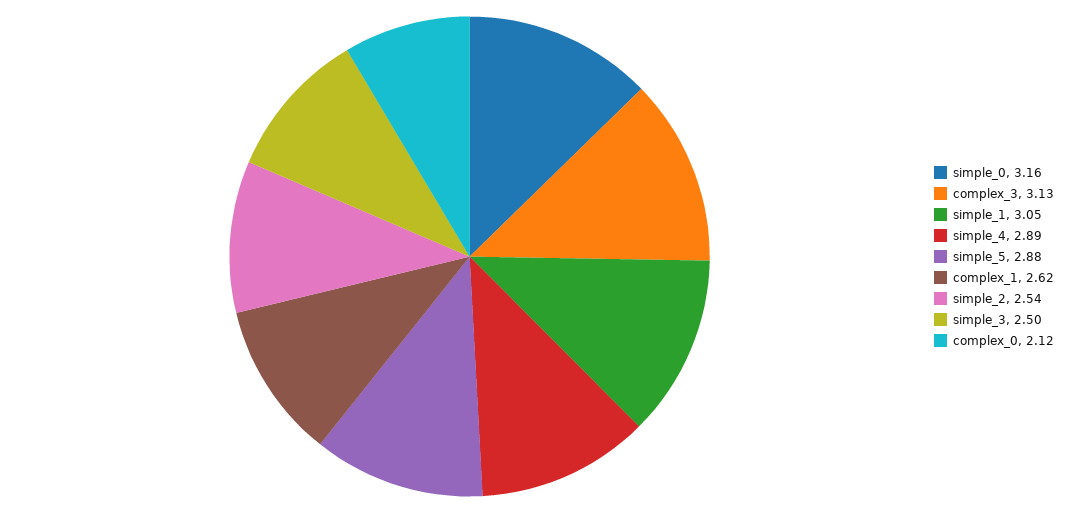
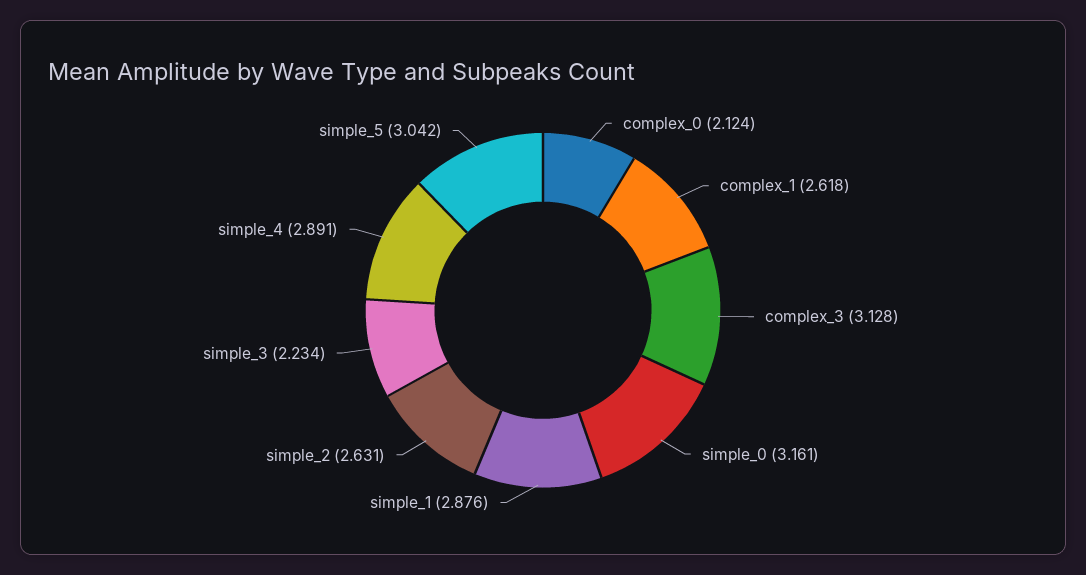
simple_1: 3.05 -> 2.876
simple_5: 2.88 -> 3.042
simple_2: 2.54 -> 2.631
simple_3: 2.5 -> 2.234

